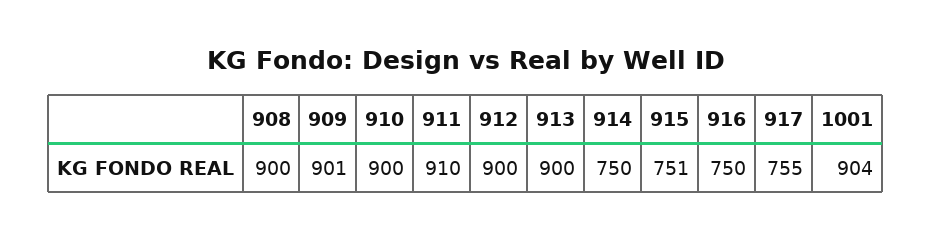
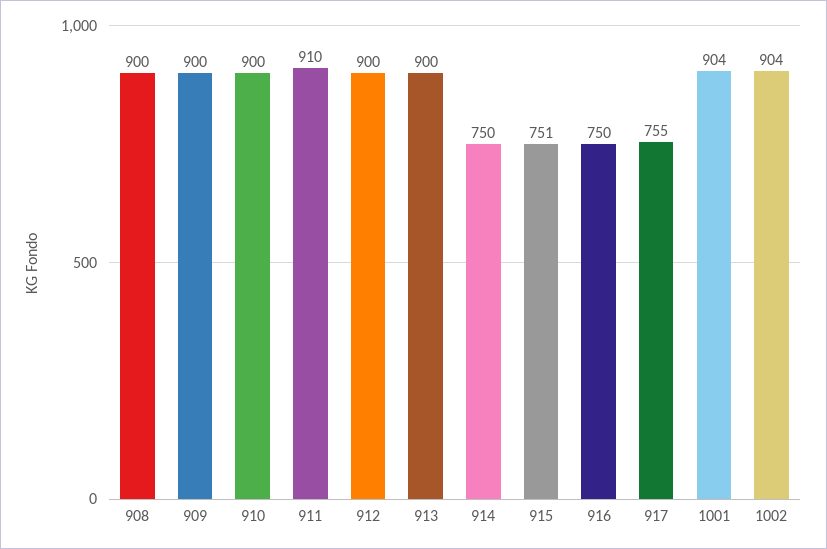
909: 901 -> 900
1002: none -> 904

